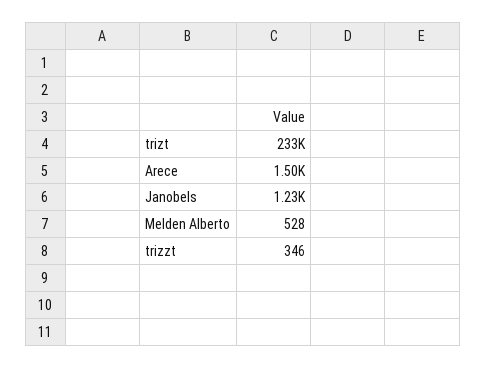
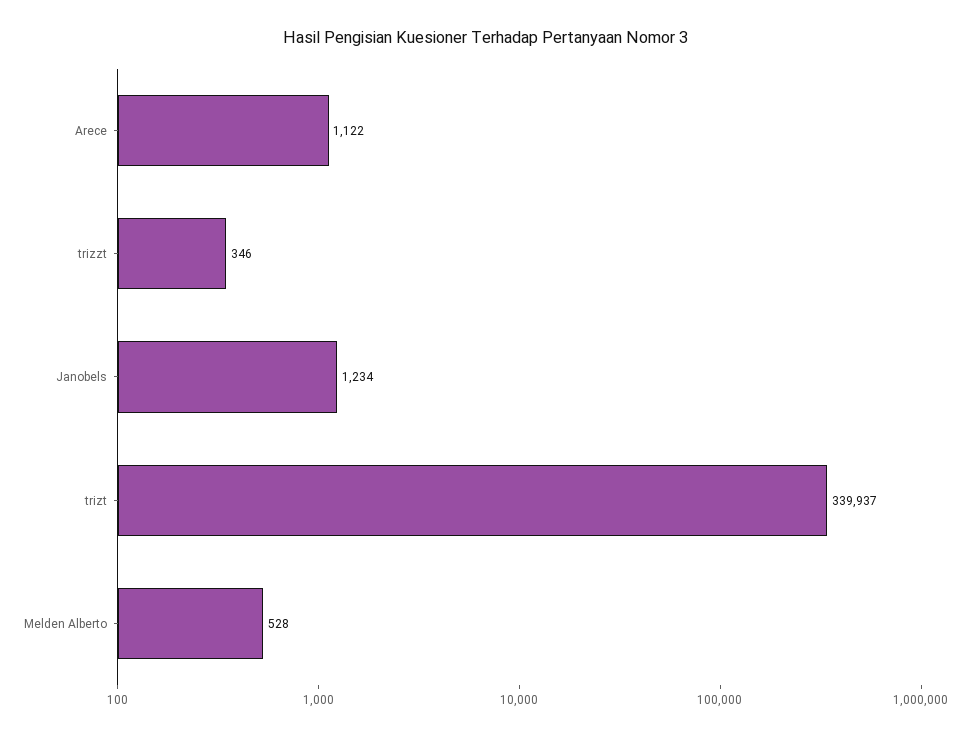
trizt: 233000 -> 339937
Arece: 1500 -> 1122

